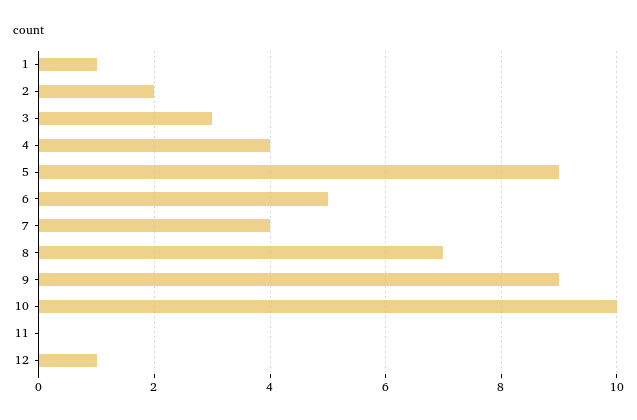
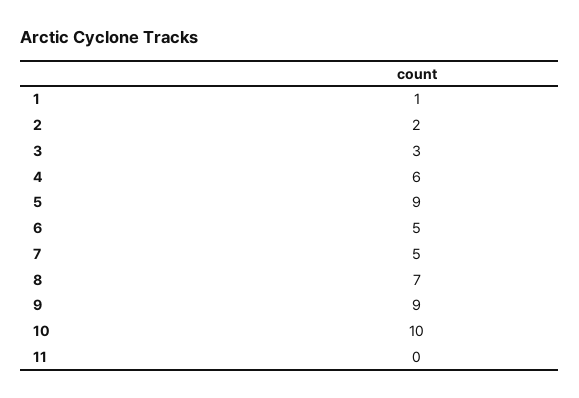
4: 4 -> 6
7: 4 -> 5
12: 1 -> none

